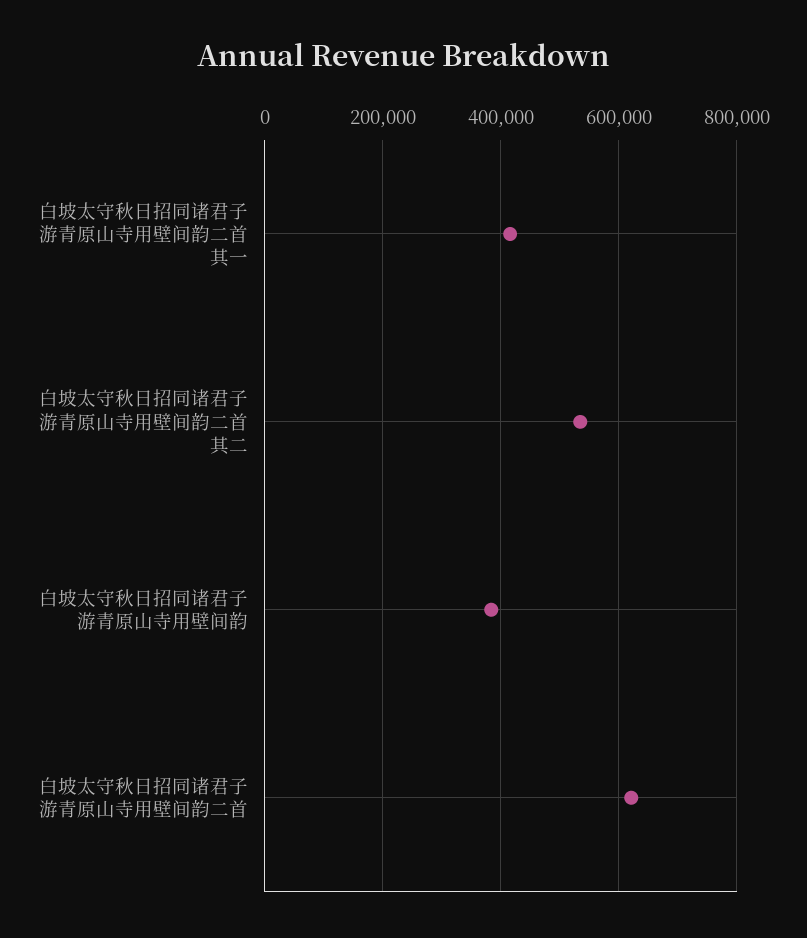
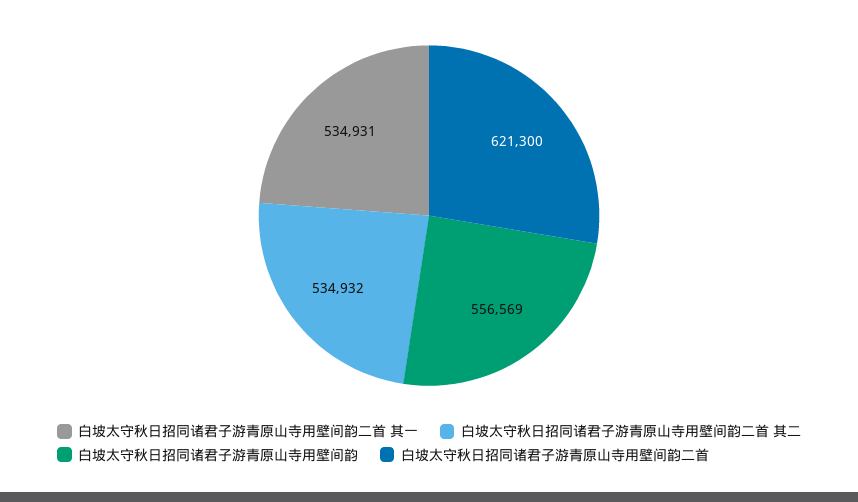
白坡太守秋日招同诸君子游青原山寺用壁间韵二首 其一: 420000 -> 534931
白坡太守秋日招同诸君子游青原山寺用壁间韵: 380000 -> 556569

